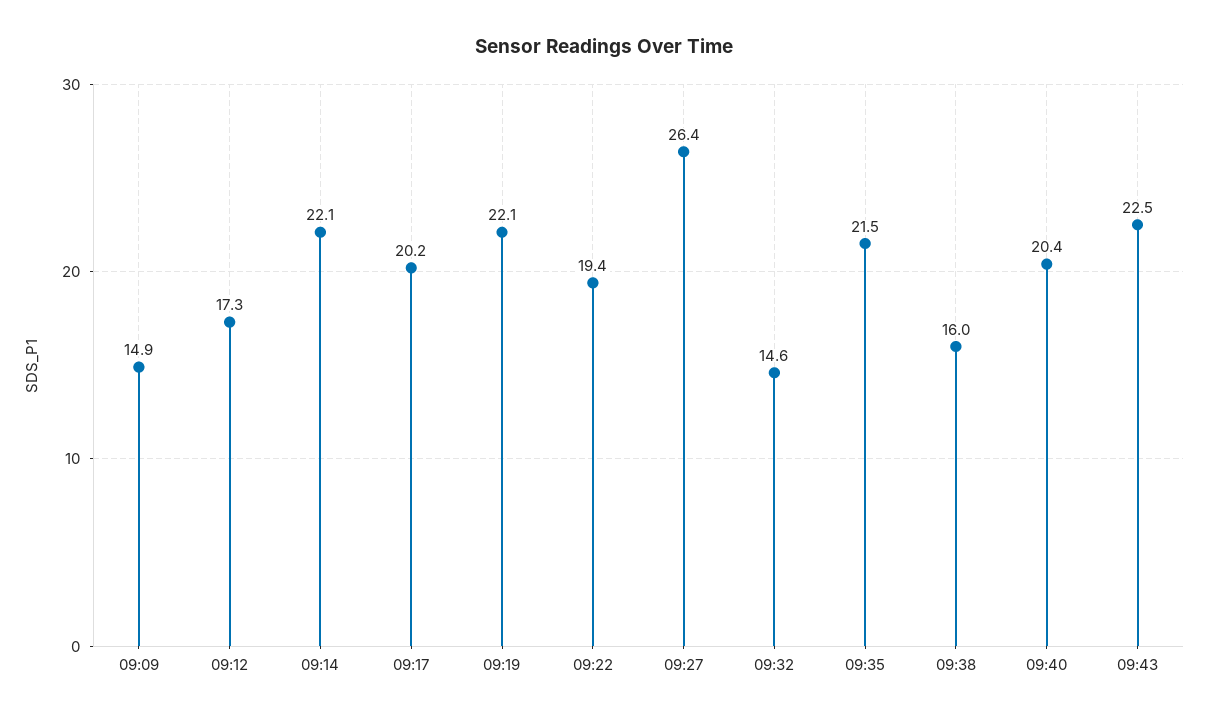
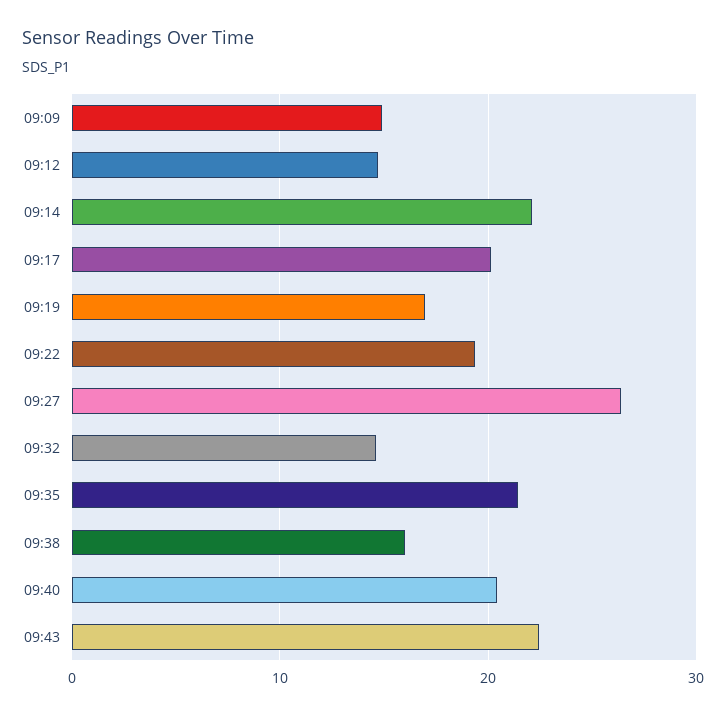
09:12: 17.3 -> 15
09:19: 22.1 -> 17

